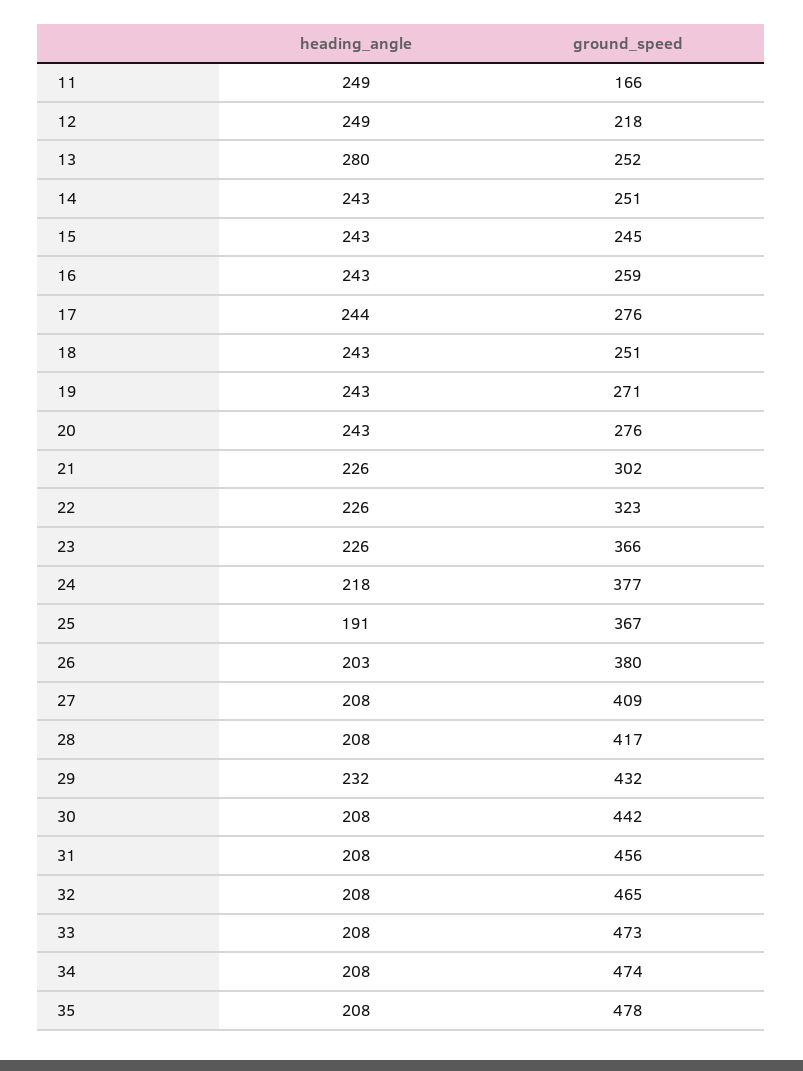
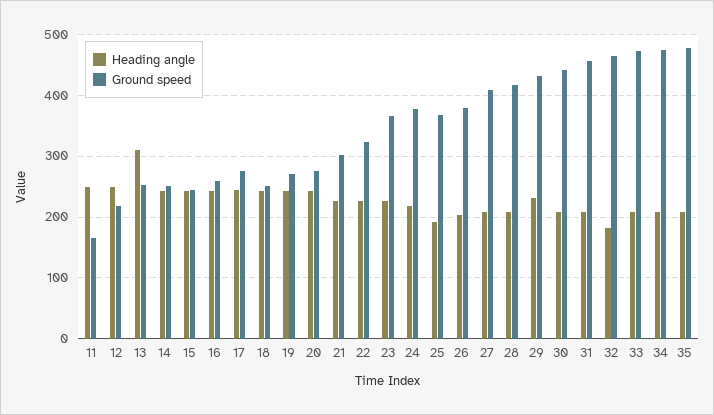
heading_angle, 13: 280 -> 310
heading_angle, 32: 208 -> 180

